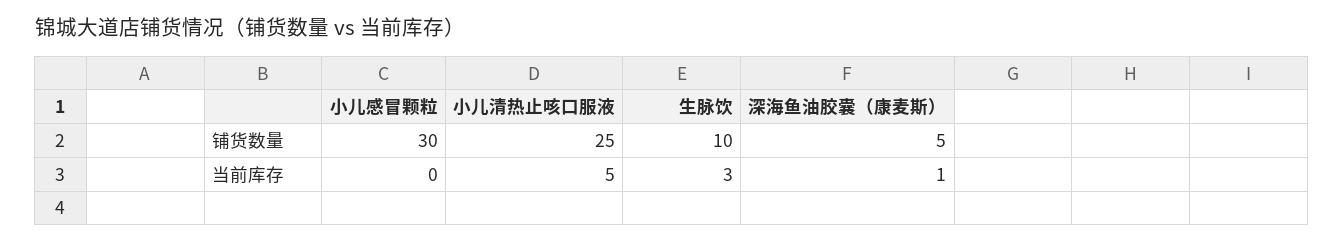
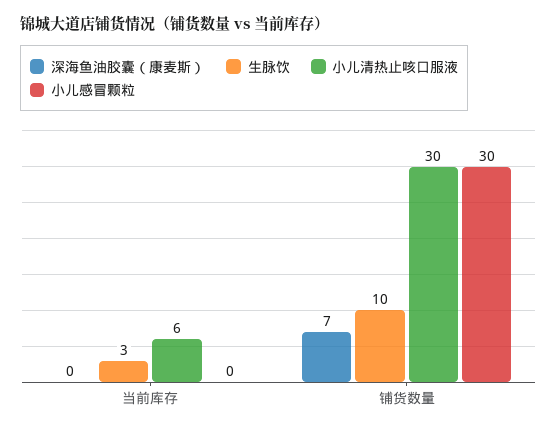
小儿清热止咳口服液, 铺货数量: 25 -> 30
深海鱼油胶囊（康麦斯）, 铺货数量: 5 -> 7
小儿清热止咳口服液, 当前库存: 5 -> 6
深海鱼油胶囊（康麦斯）, 当前库存: 1 -> 0

